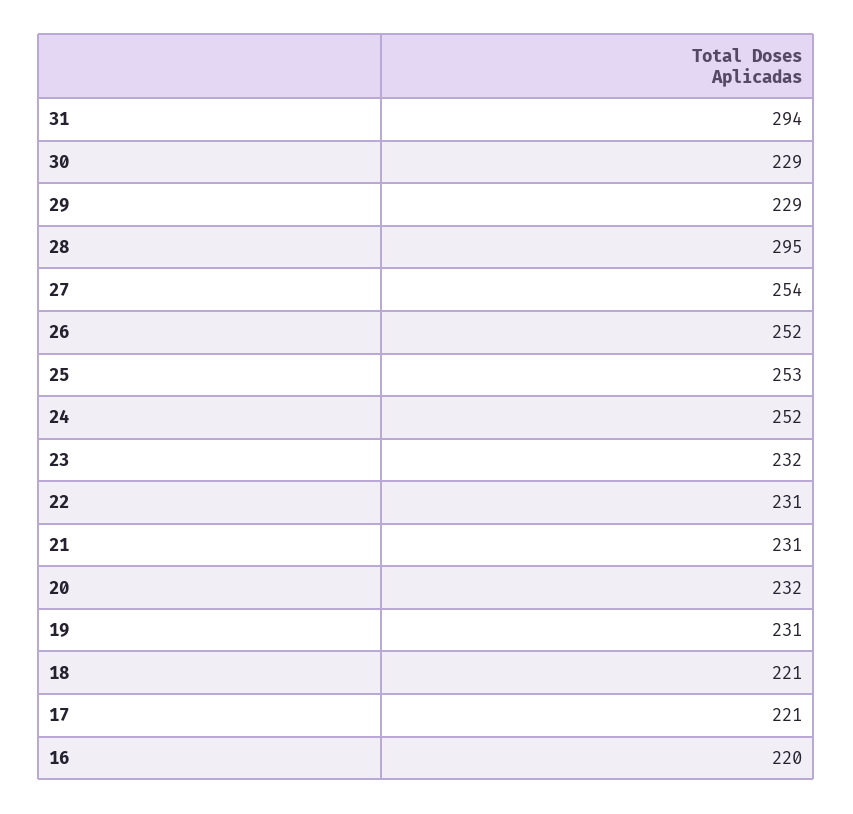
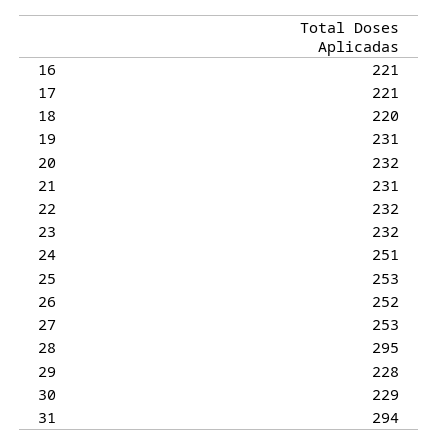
29: 229 -> 228
27: 254 -> 253
24: 252 -> 251
22: 231 -> 232
18: 221 -> 220
16: 220 -> 221

